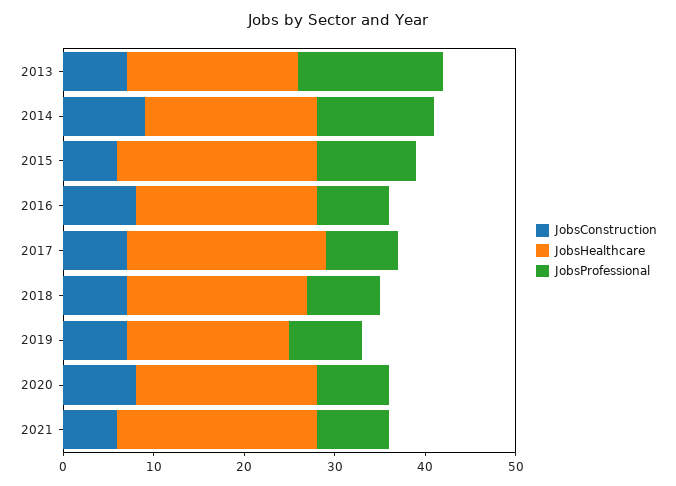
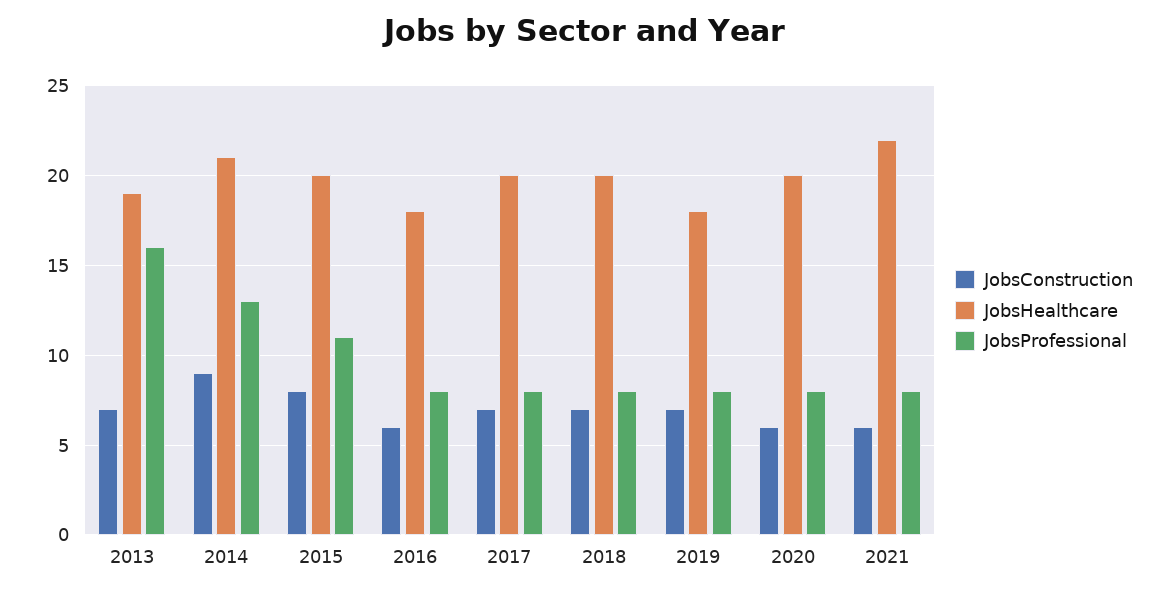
JobsHealthcare, 2014: 19 -> 21
JobsConstruction, 2015: 6 -> 8
JobsHealthcare, 2015: 22 -> 20
JobsConstruction, 2016: 8 -> 6
JobsHealthcare, 2016: 20 -> 18
JobsHealthcare, 2017: 22 -> 20
JobsConstruction, 2020: 8 -> 6

